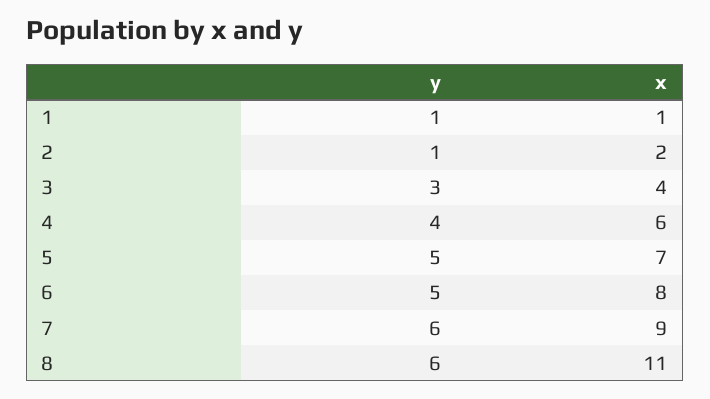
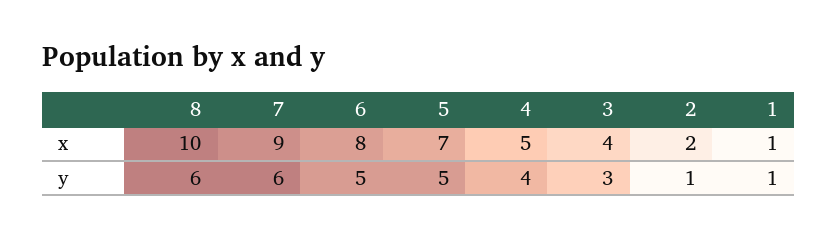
x, 4: 6 -> 5
x, 8: 11 -> 10

